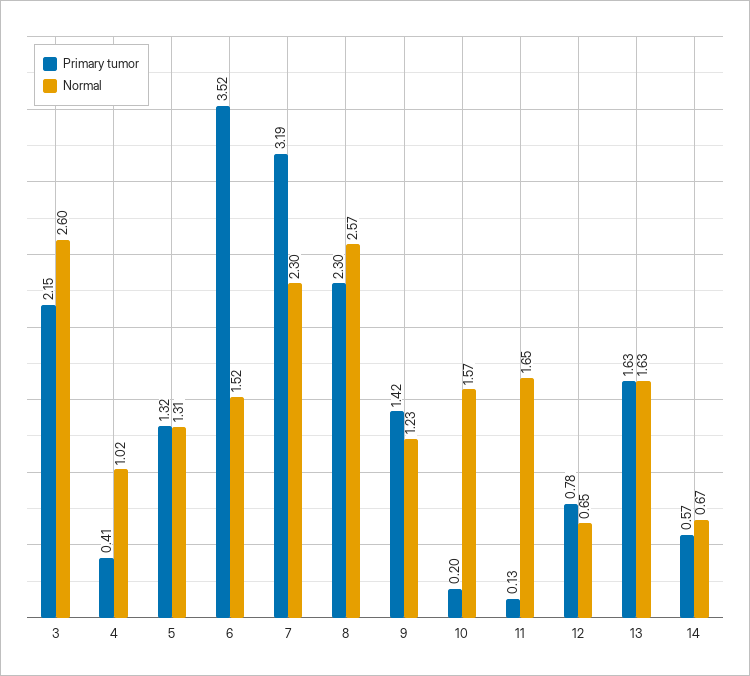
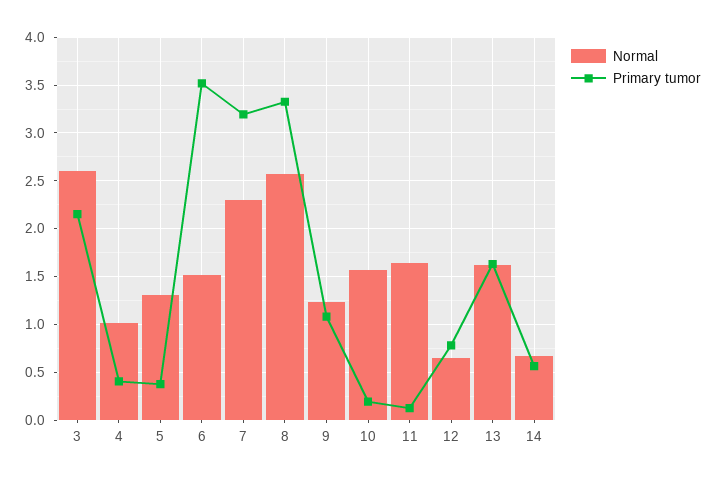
Primary tumor, 5: 1.32 -> 0.4
Primary tumor, 8: 2.3 -> 3.3
Primary tumor, 9: 1.42 -> 1.1

